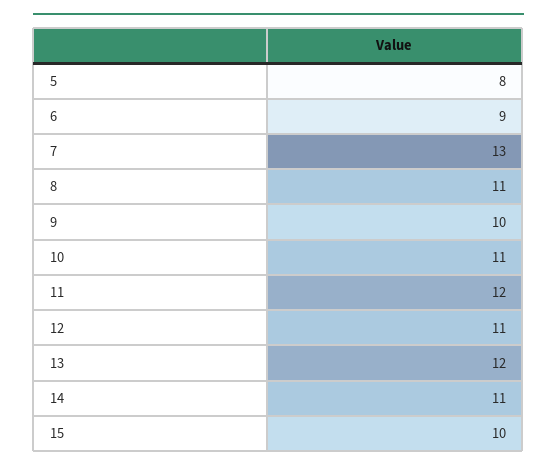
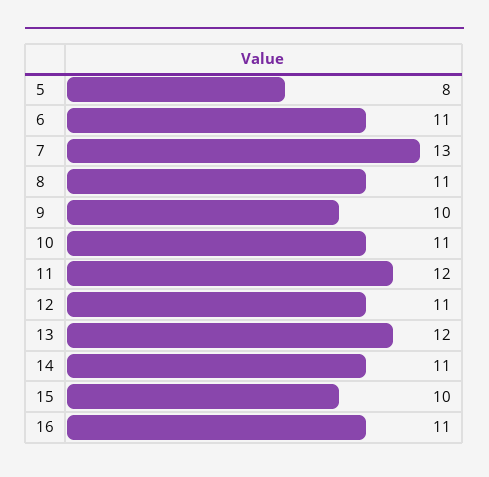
6: 9 -> 11
16: none -> 11

